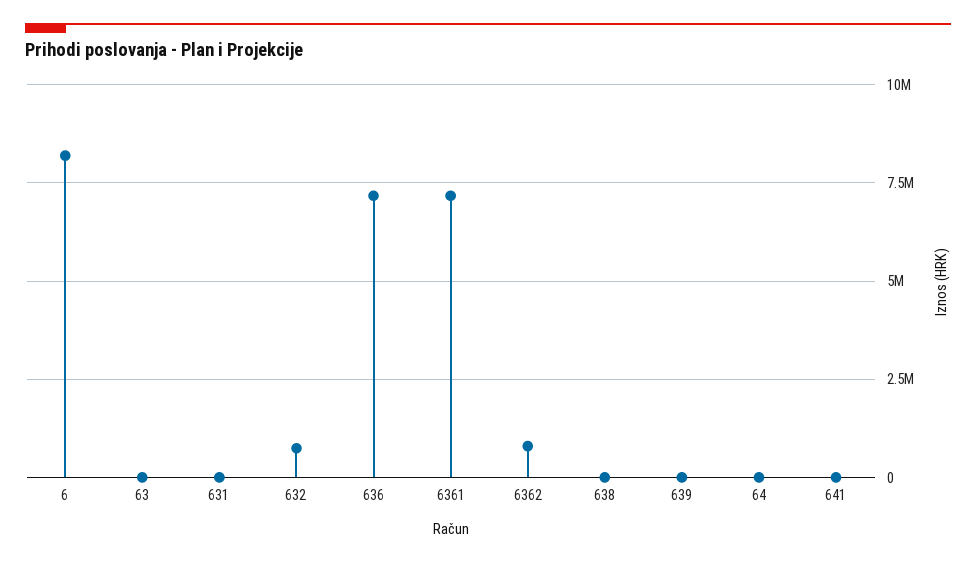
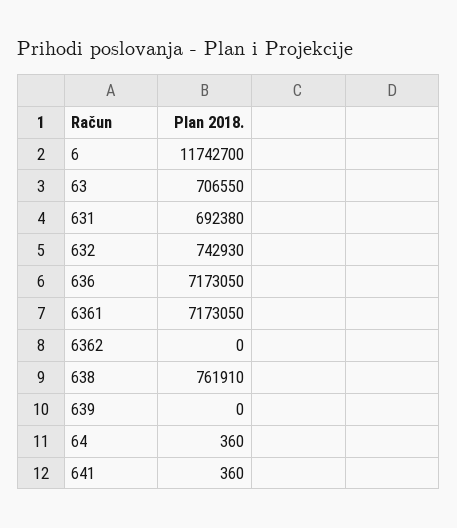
6: 8250000 -> 11742700
63: 0 -> 706550
631: 0 -> 692380
6362: 750000 -> 0
638: 0 -> 761910

